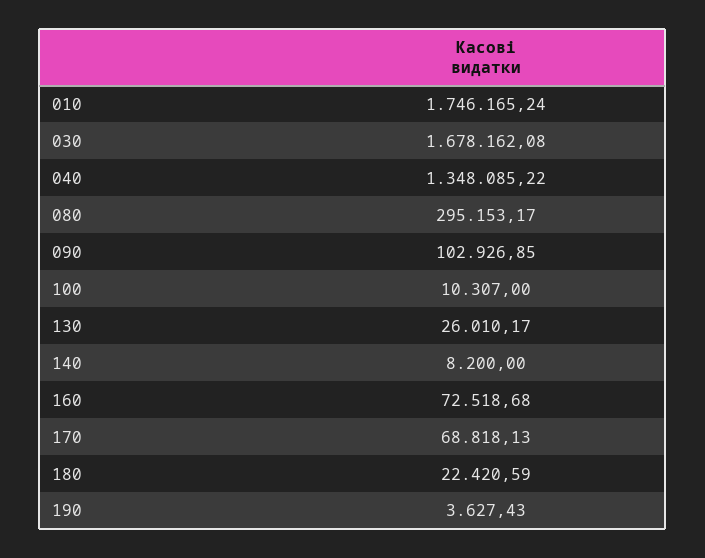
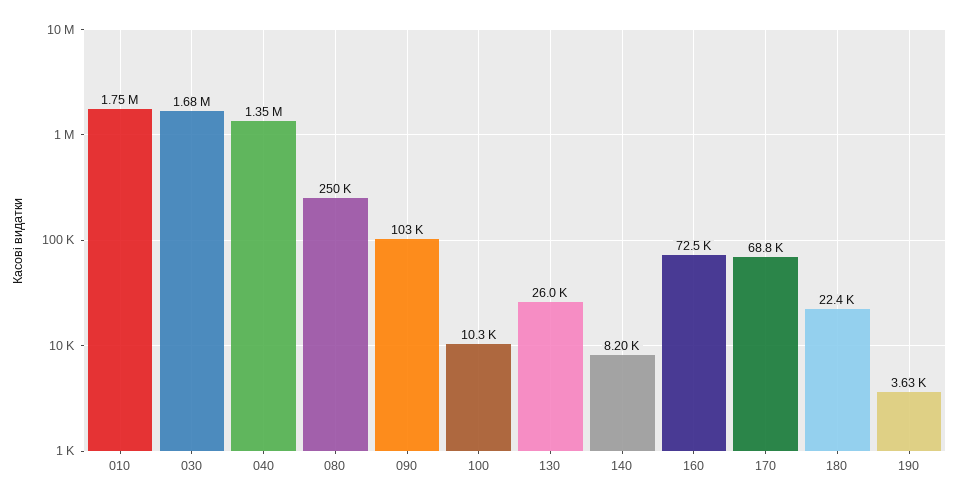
080: 295153.17 -> 250000

